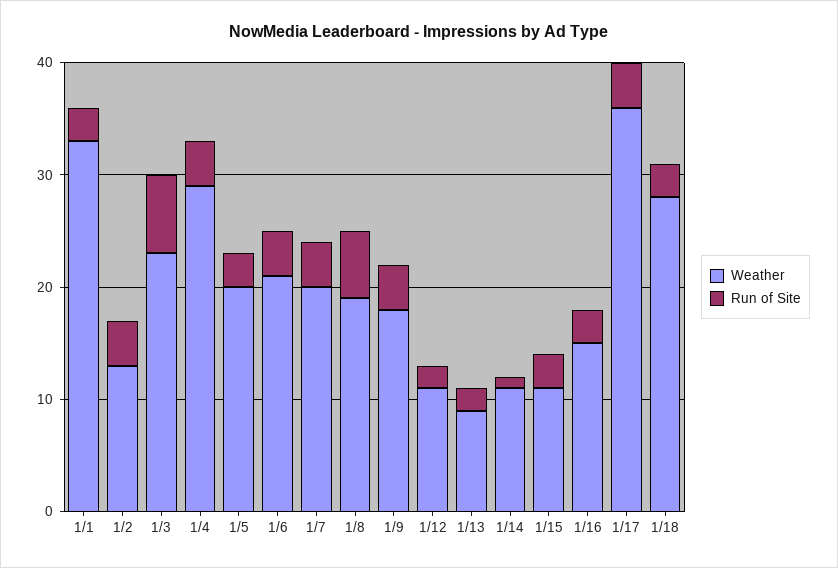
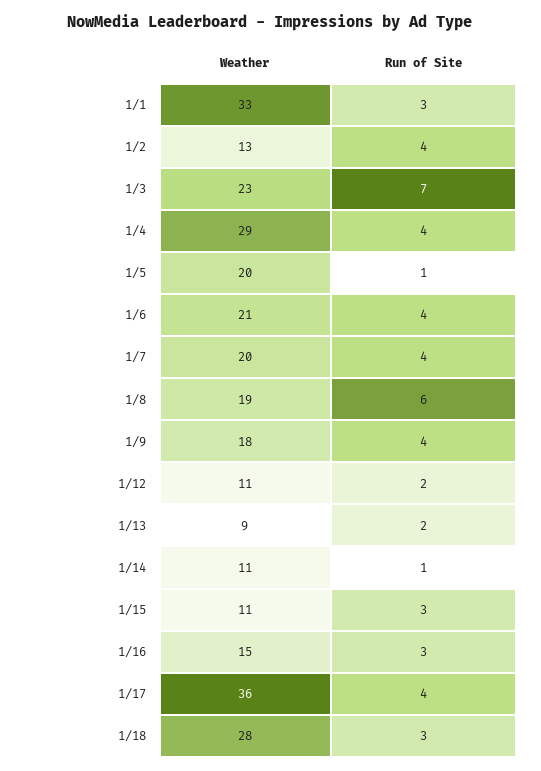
Run of Site, 1/5: 3 -> 1

